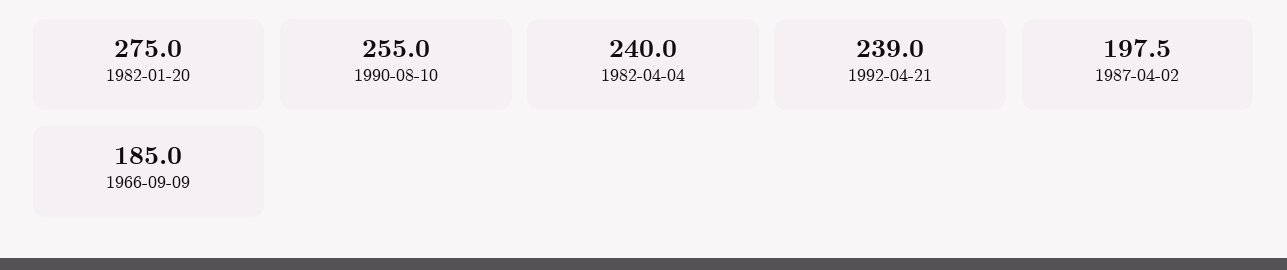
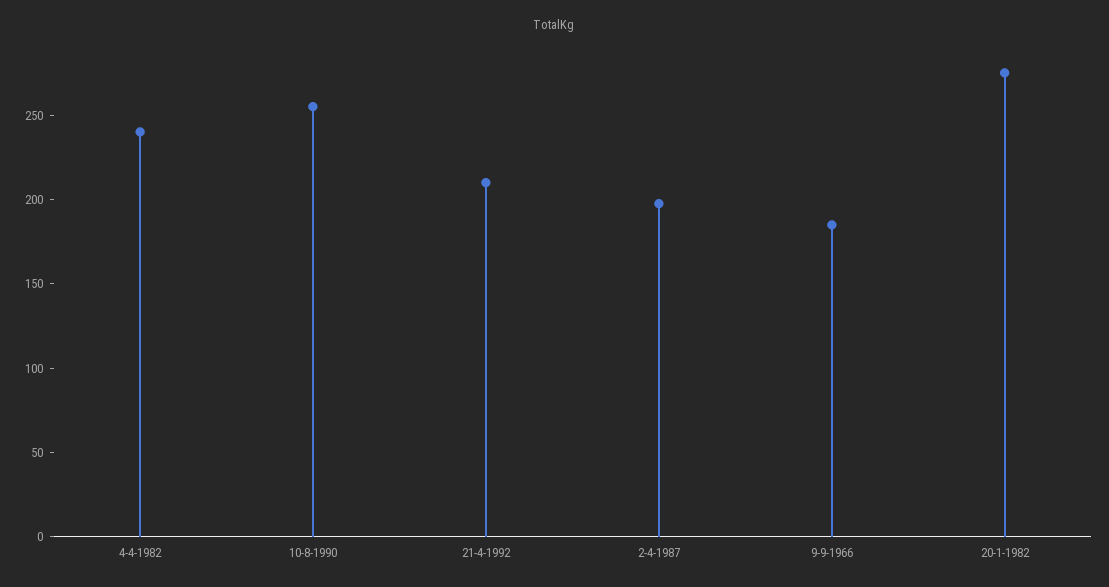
1992-04-21: 239 -> 210

